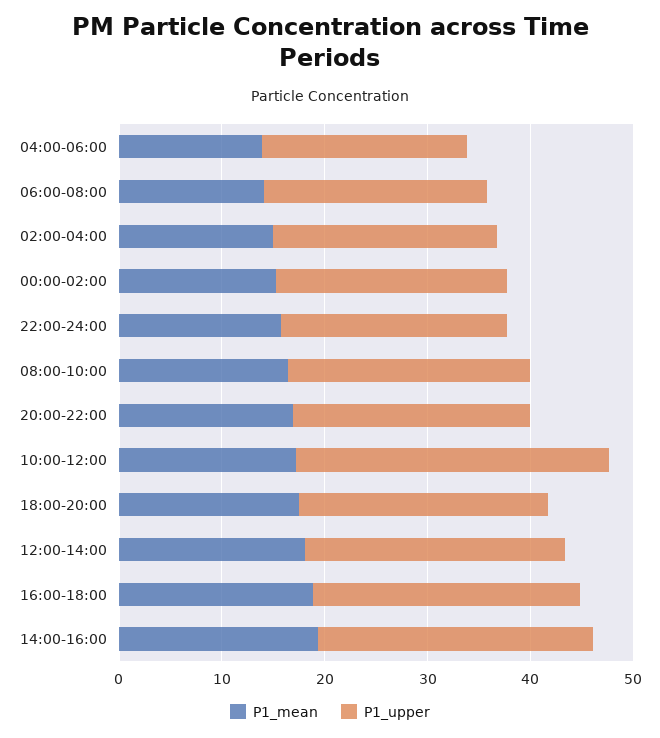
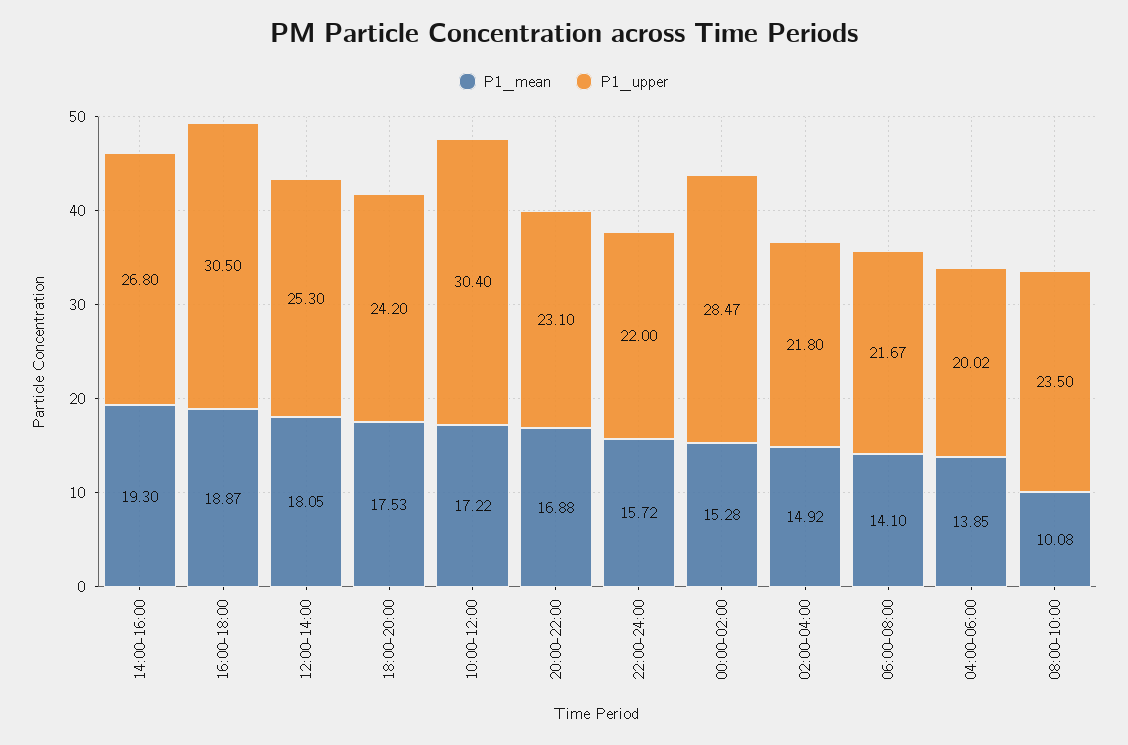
P1_upper, 00:00-02:00: 22 -> 28.47
P1_mean, 08:00-10:00: 16 -> 10.08
P1_upper, 16:00-18:00: 26 -> 30.5

